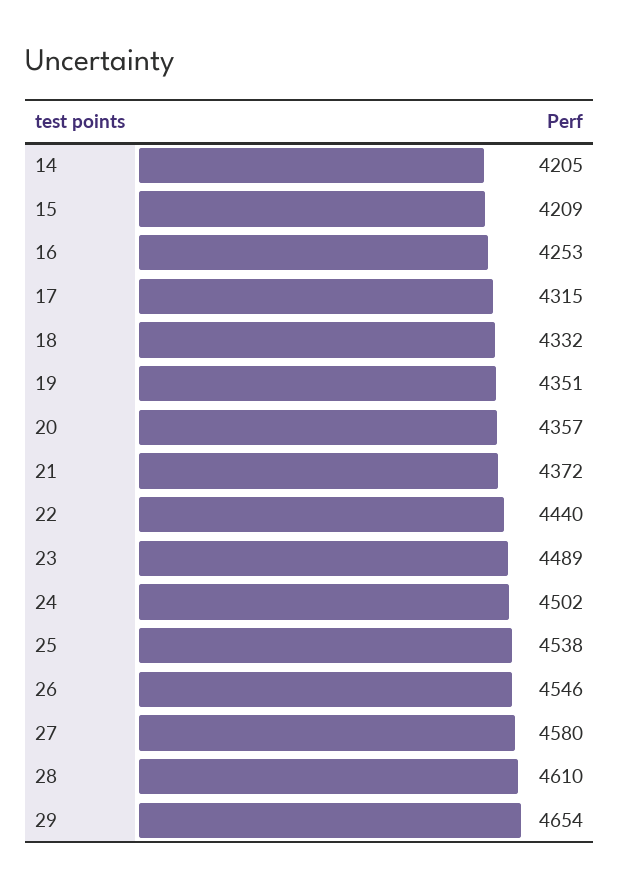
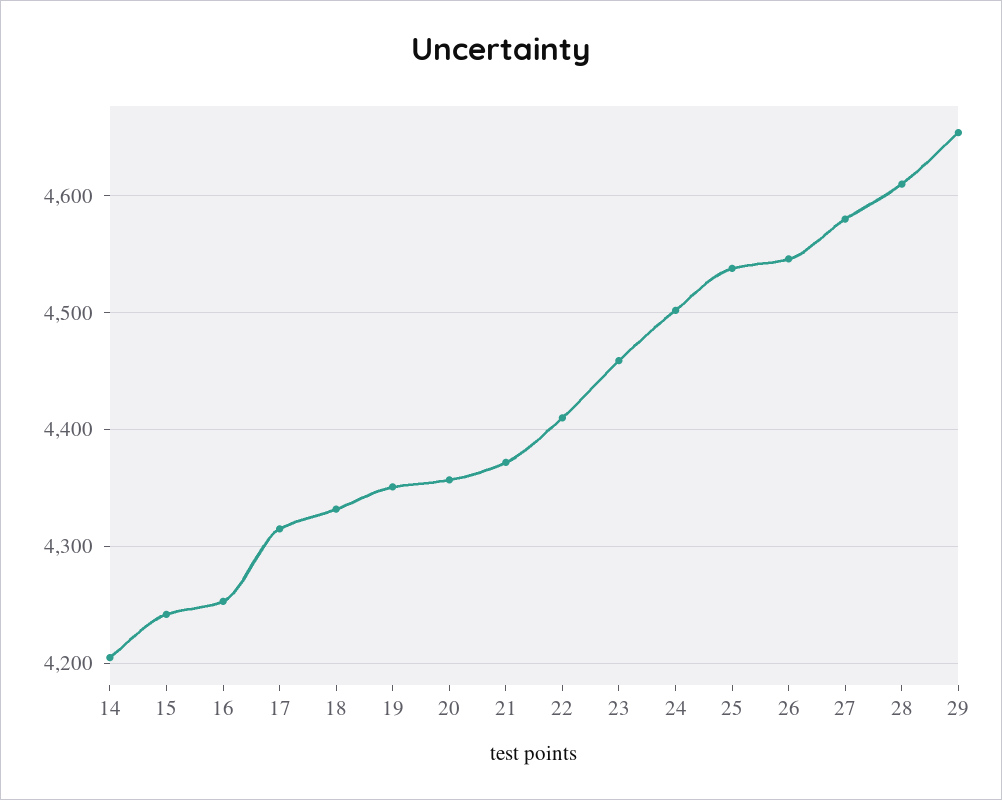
15: 4209 -> 4240
22: 4440 -> 4410
23: 4489 -> 4460

